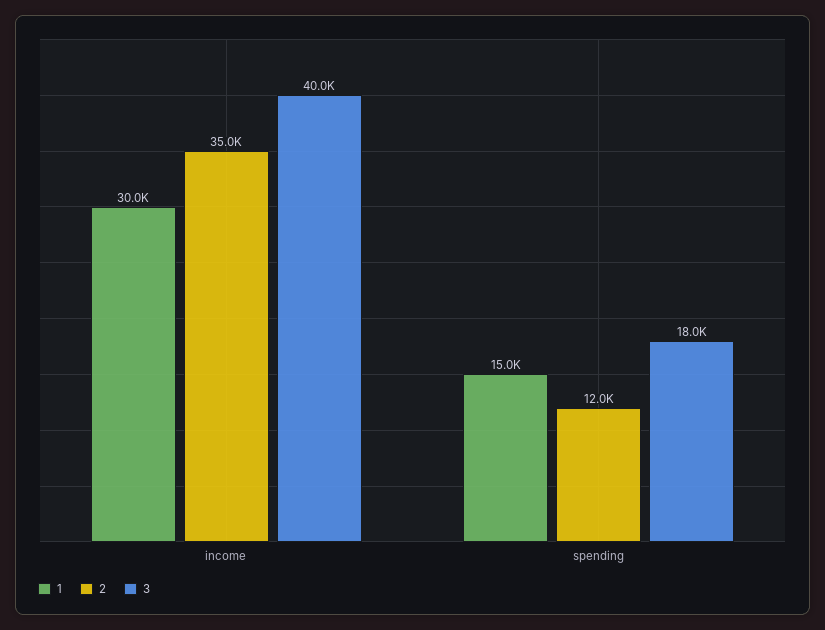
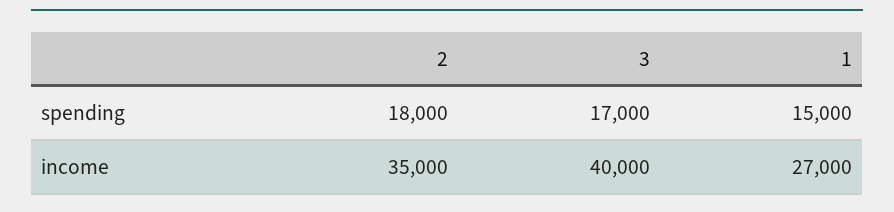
1, income: 30000 -> 27000
2, spending: 12000 -> 18000
3, spending: 18000 -> 17000

